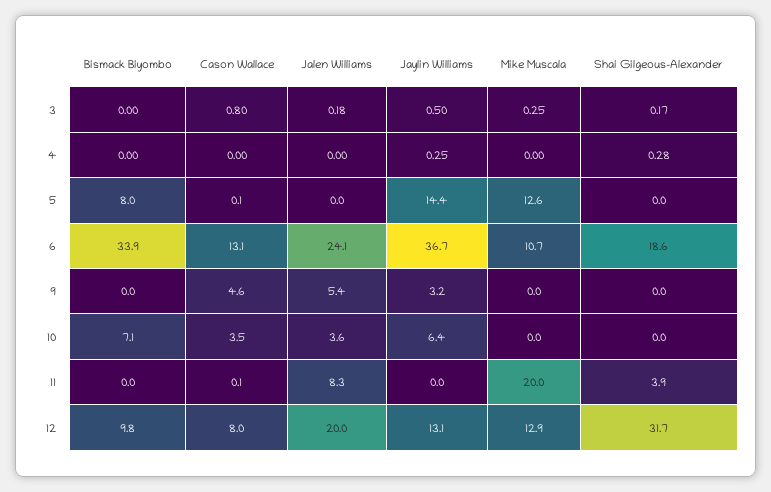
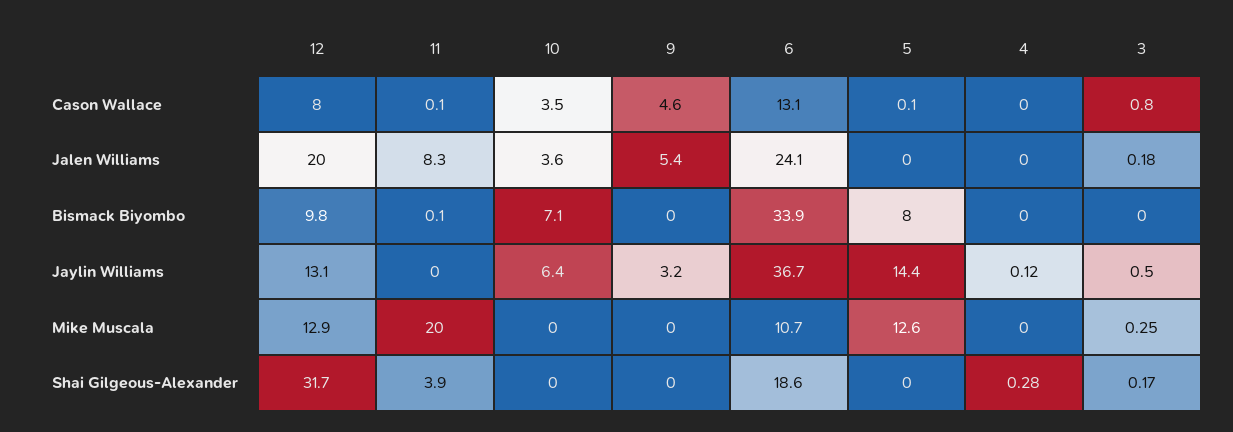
Jaylin Williams, 4: 0.25 -> 0.12
Bismack Biyombo, 11: 0 -> 0.1

